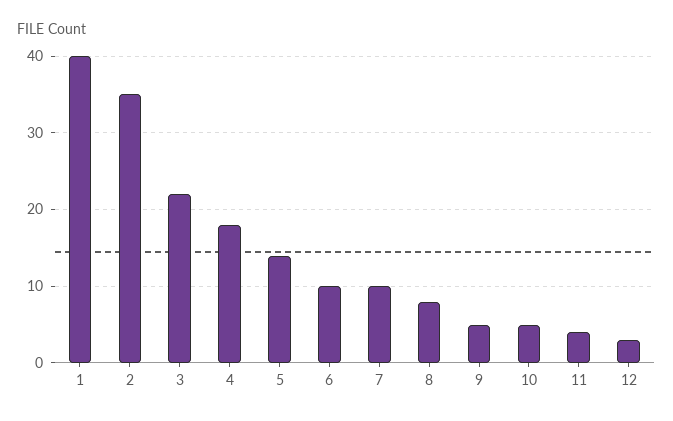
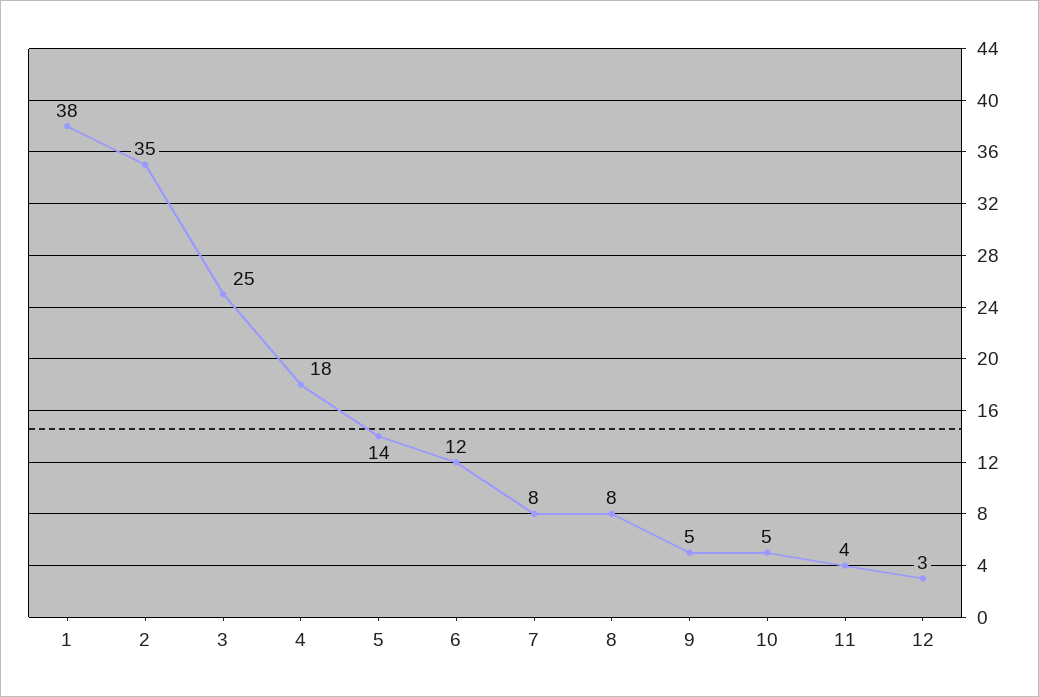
1: 40 -> 38
3: 22 -> 25
6: 10 -> 12
7: 10 -> 8

